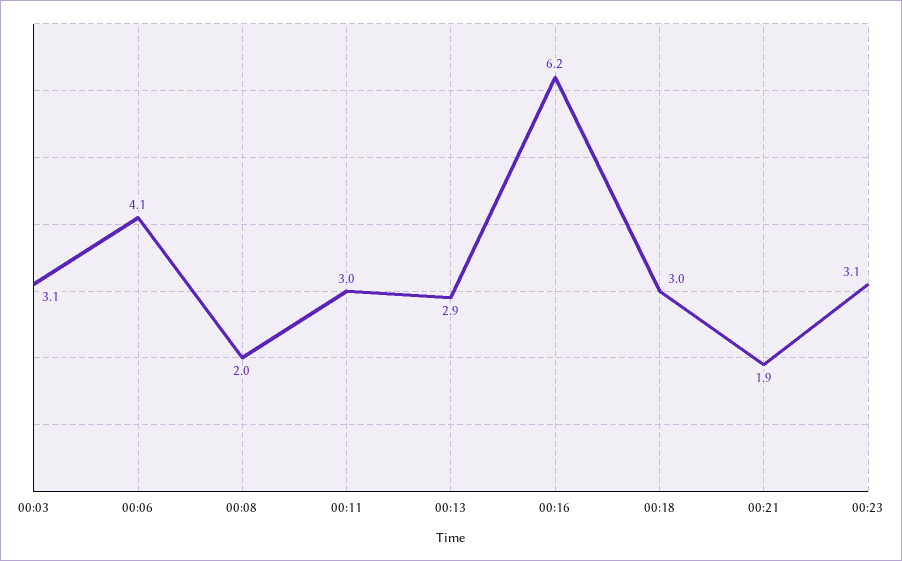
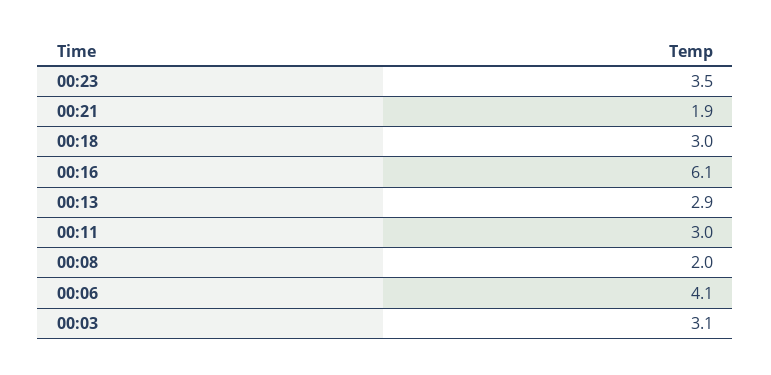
00:16: 6.2 -> 6.1
00:23: 3.1 -> 3.5

